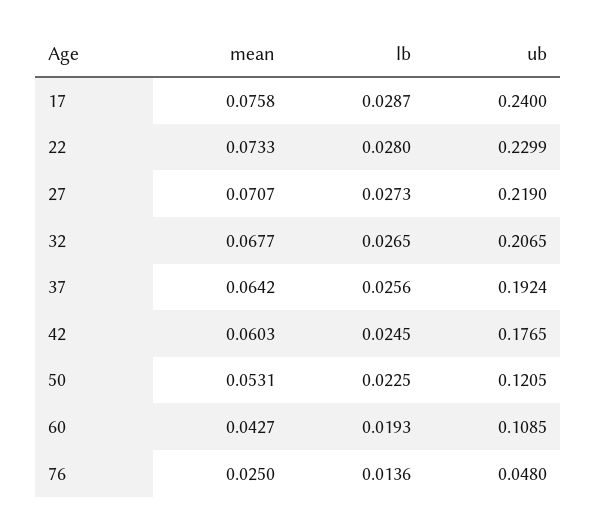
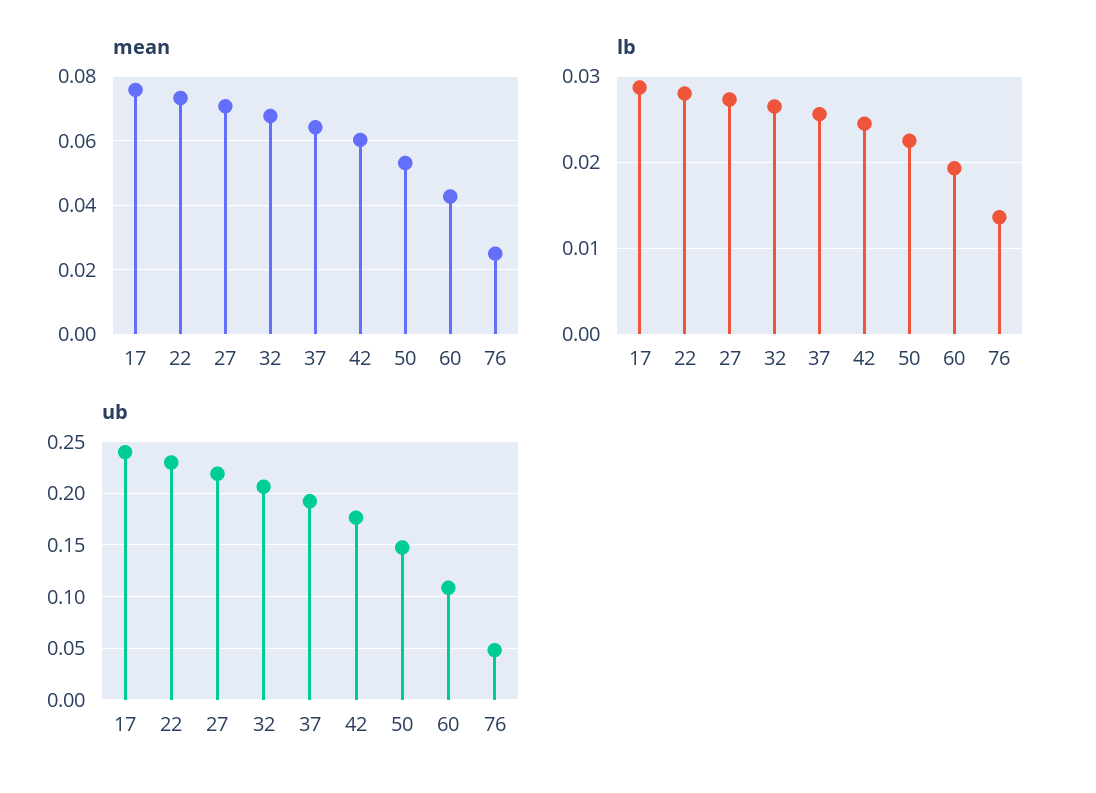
ub, 50: 0.1205 -> 0.15

